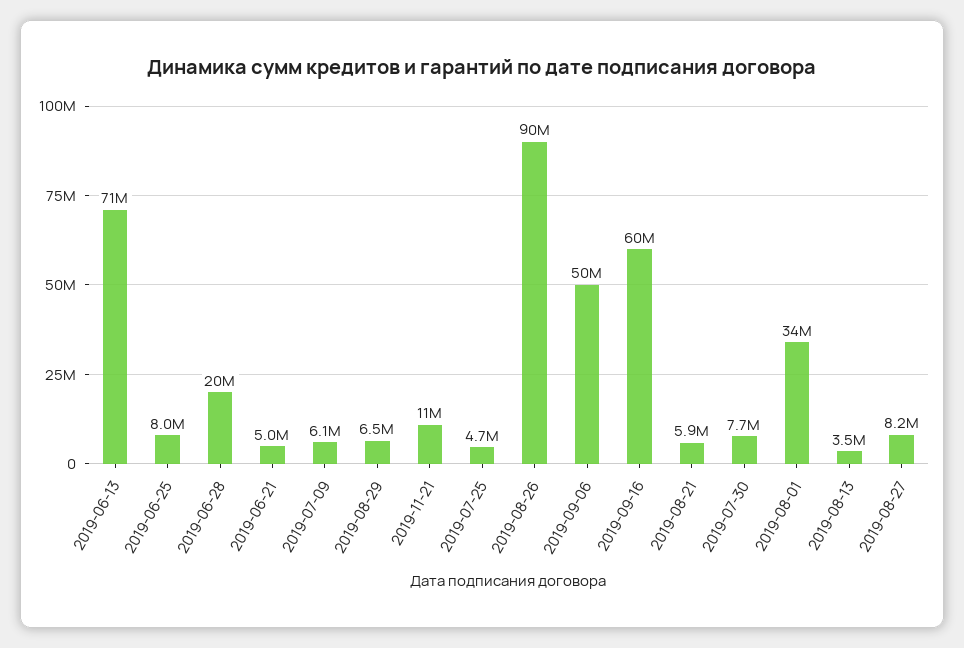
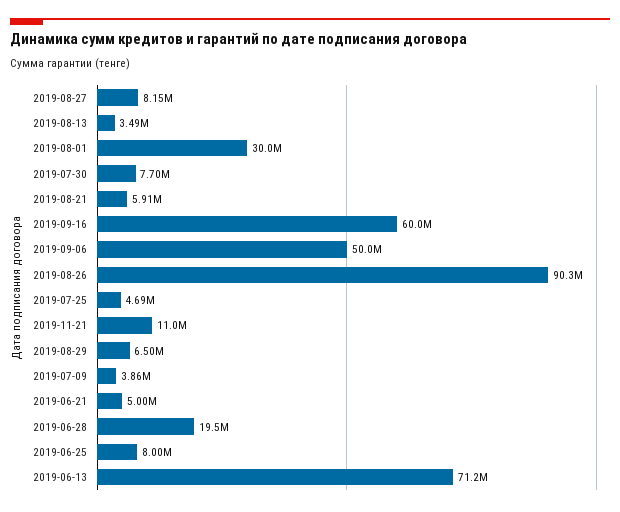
2019-07-09: 6100000 -> 3860000
2019-08-01: 34000000 -> 30000000

